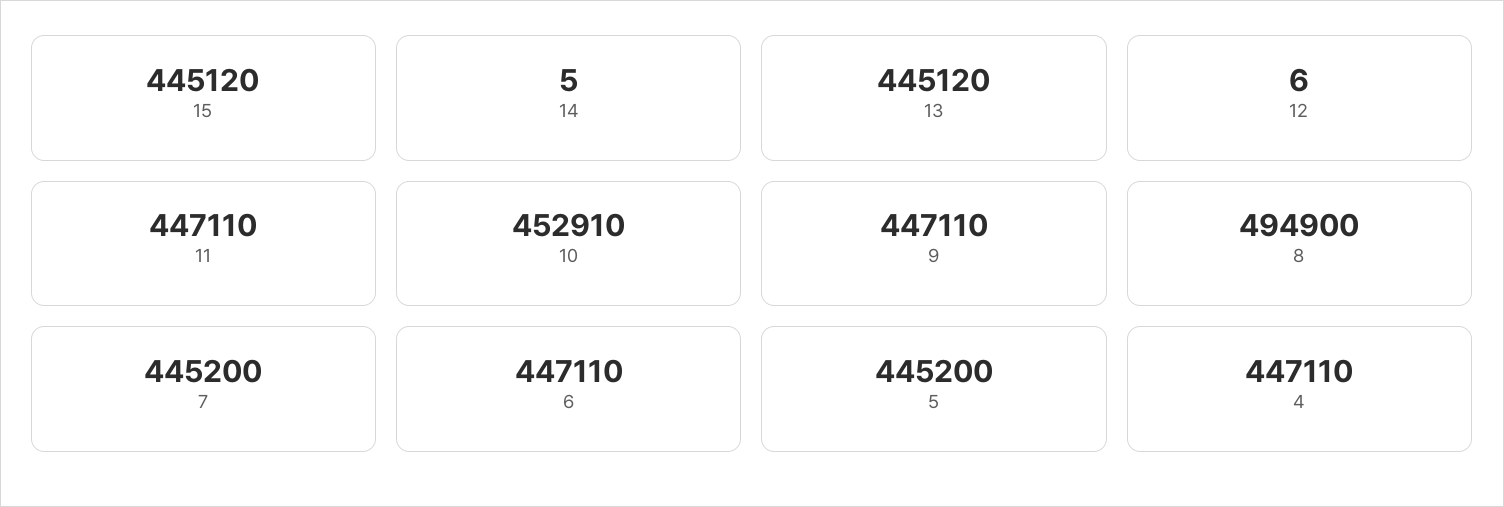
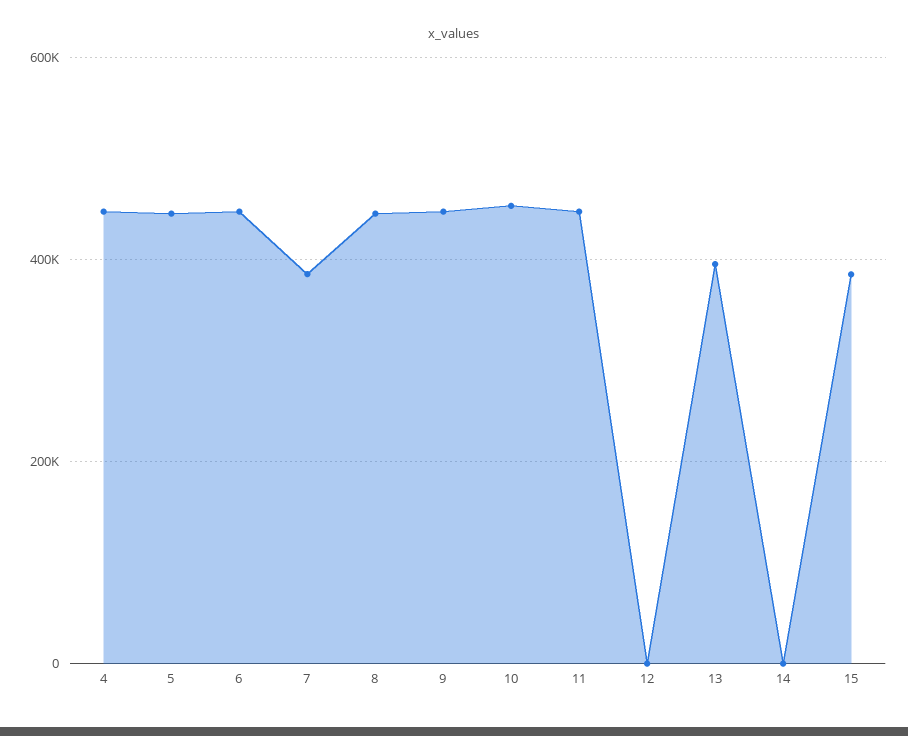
15: 445120 -> 380000
13: 445120 -> 400000
8: 494900 -> 440000
7: 445200 -> 380000

